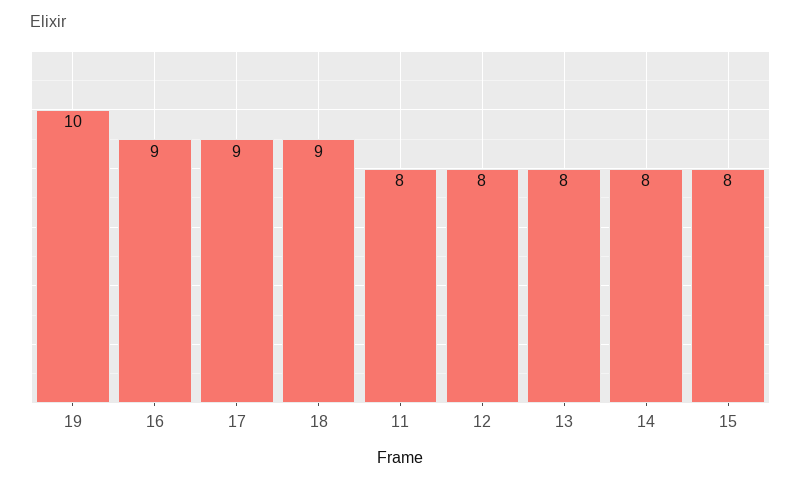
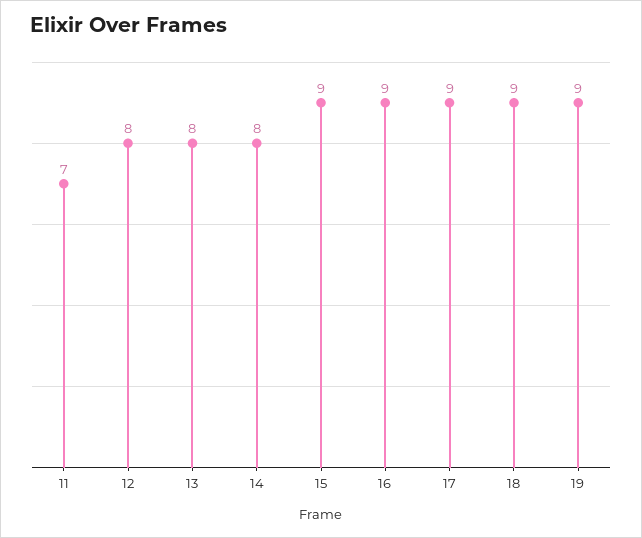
19: 10 -> 9
11: 8 -> 7
15: 8 -> 9

